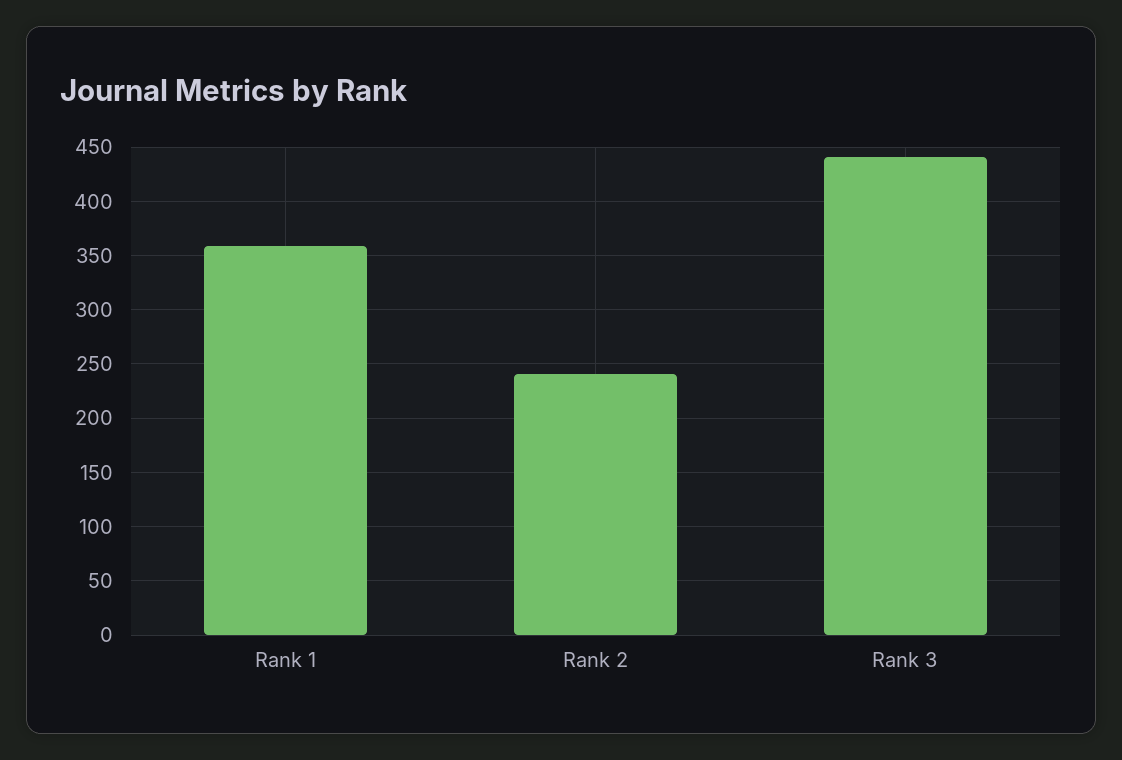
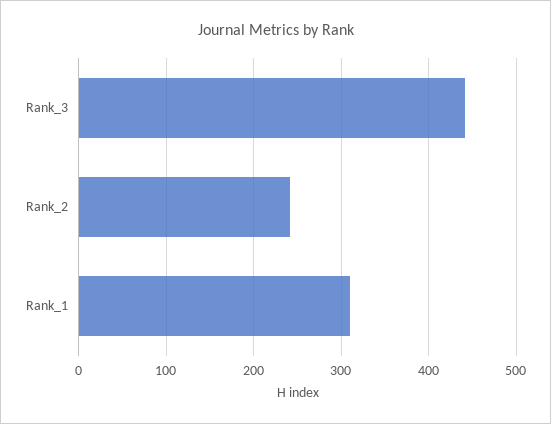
Rank 1: 360 -> 310

